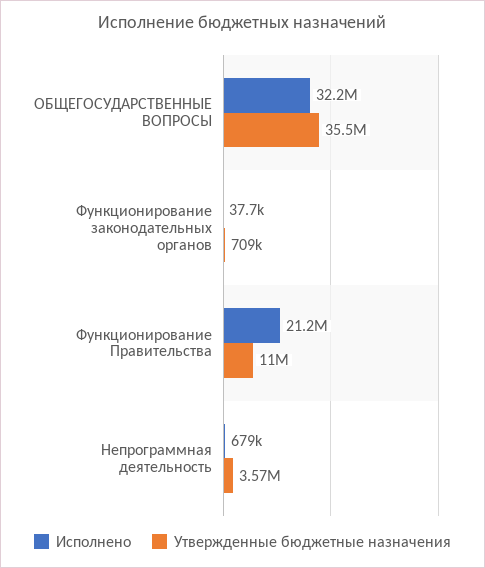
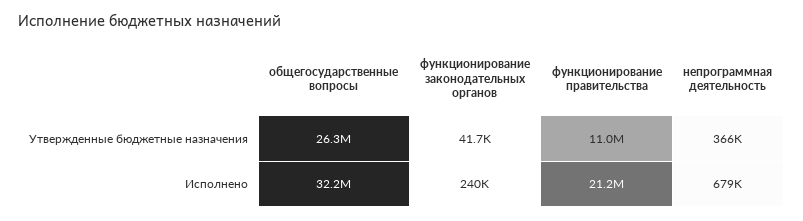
Утвержденные бюджетные назначения, ОБЩЕГОСУДАРСТВЕННЫЕ ВОПРОСЫ: 35500000 -> 26300000
Исполнено, Функционирование законодательных органов: 37700 -> 240000
Утвержденные бюджетные назначения, Функционирование законодательных органов: 709000 -> 41700
Утвержденные бюджетные назначения, Непрограммная деятельность: 3570000 -> 366000

